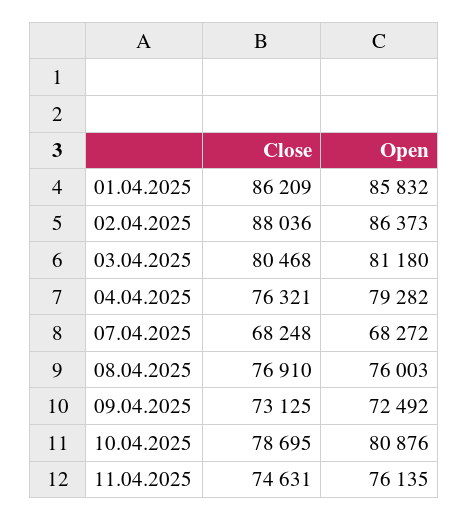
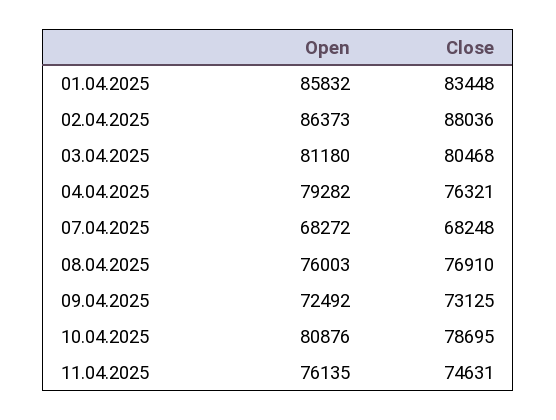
Close, 01.04.2025: 86209 -> 83448

